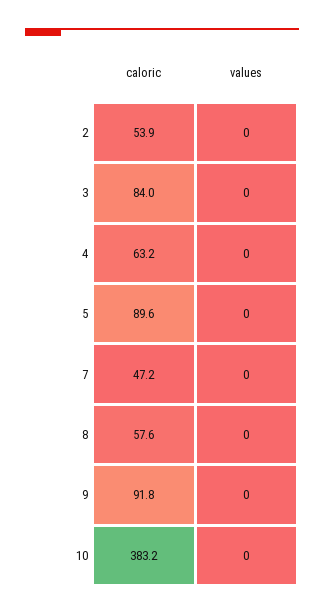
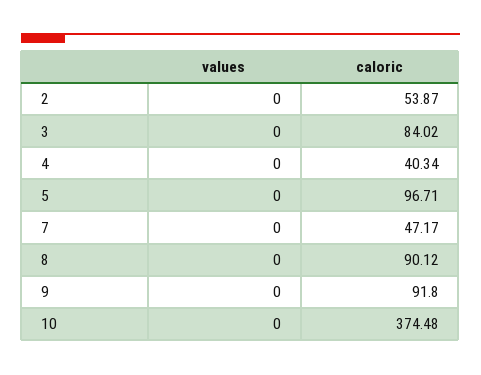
caloric, 4: 63.2 -> 40.34
caloric, 5: 89.6 -> 96.71
caloric, 8: 57.6 -> 90.12
caloric, 10: 383.2 -> 374.48

